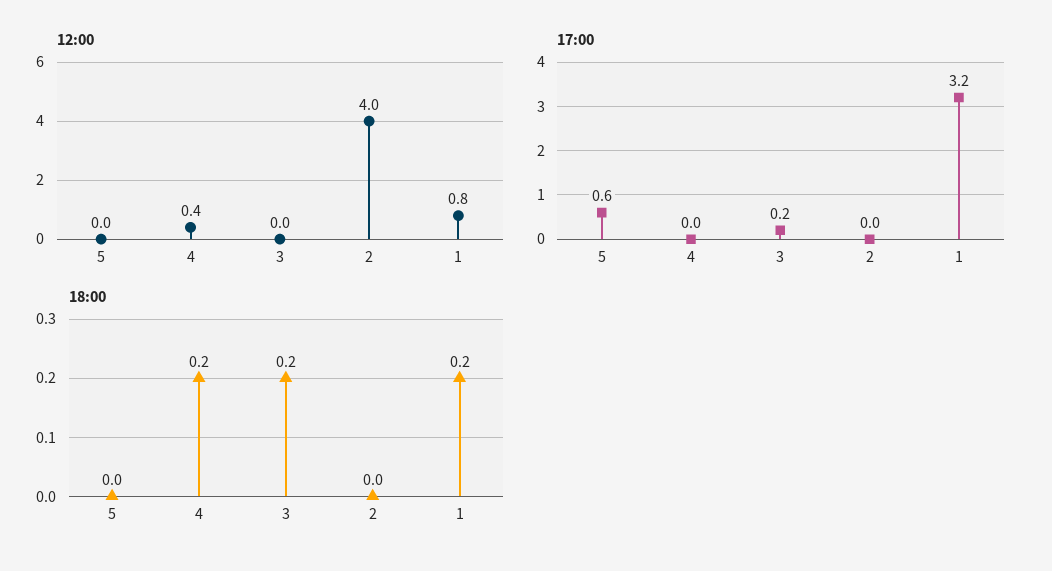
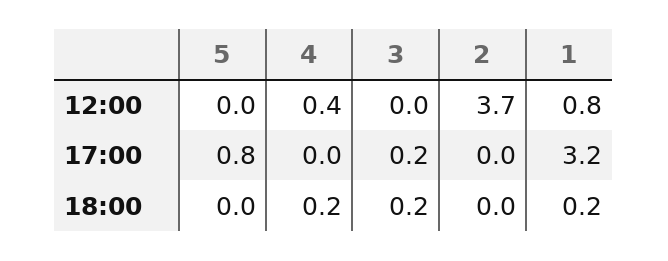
12:00, 2: 4 -> 3.7
17:00, 5: 0.6 -> 0.8

